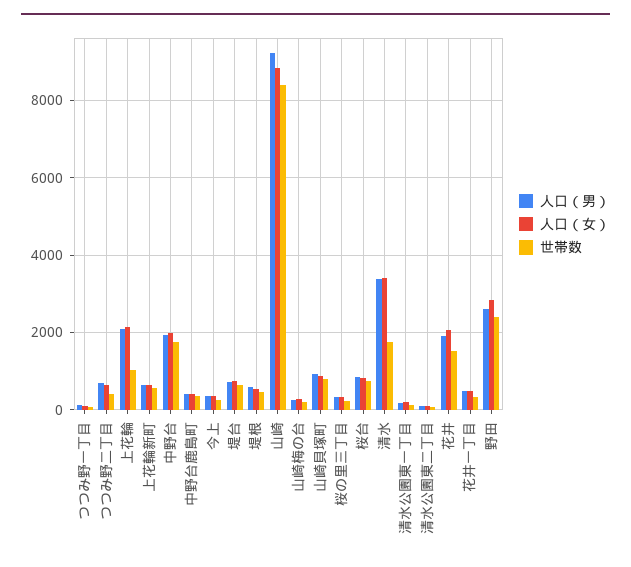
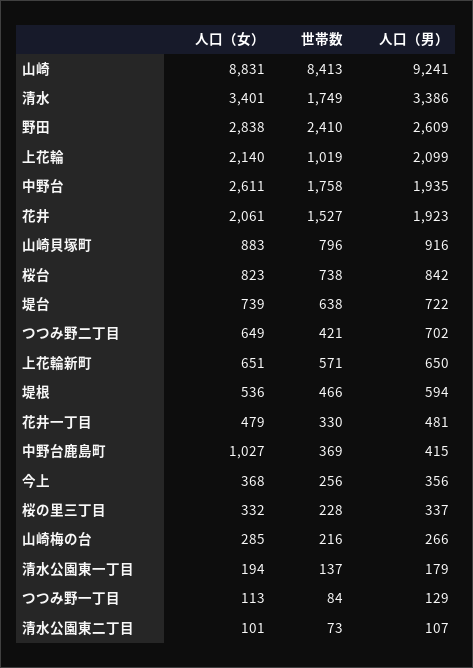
人口（女）, 中野台: 2000 -> 2611
人口（女）, 中野台鹿島町: 400 -> 1027

